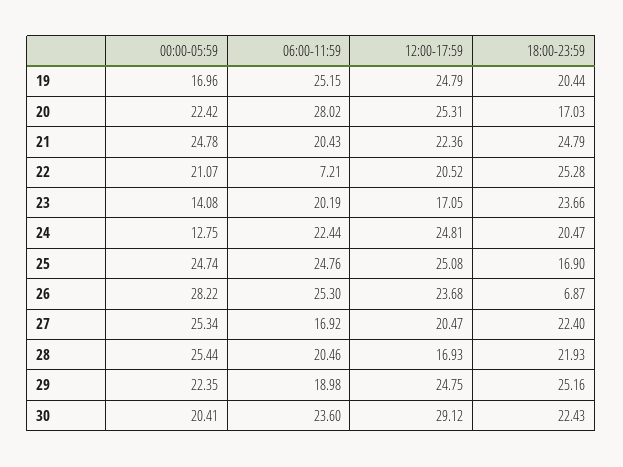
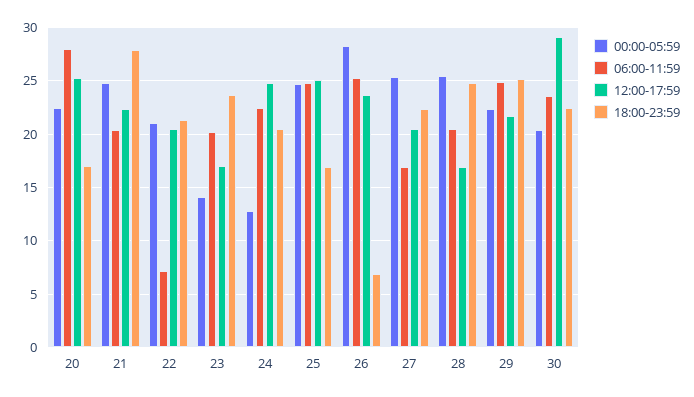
00:00-05:59, 19: 16.96 -> none
06:00-11:59, 19: 25.15 -> none
12:00-17:59, 19: 24.79 -> none
18:00-23:59, 19: 20.44 -> none
18:00-23:59, 21: 24.79 -> 28
18:00-23:59, 22: 25.28 -> 21
18:00-23:59, 28: 21.93 -> 25
06:00-11:59, 29: 18.98 -> 25
12:00-17:59, 29: 24.75 -> 22

